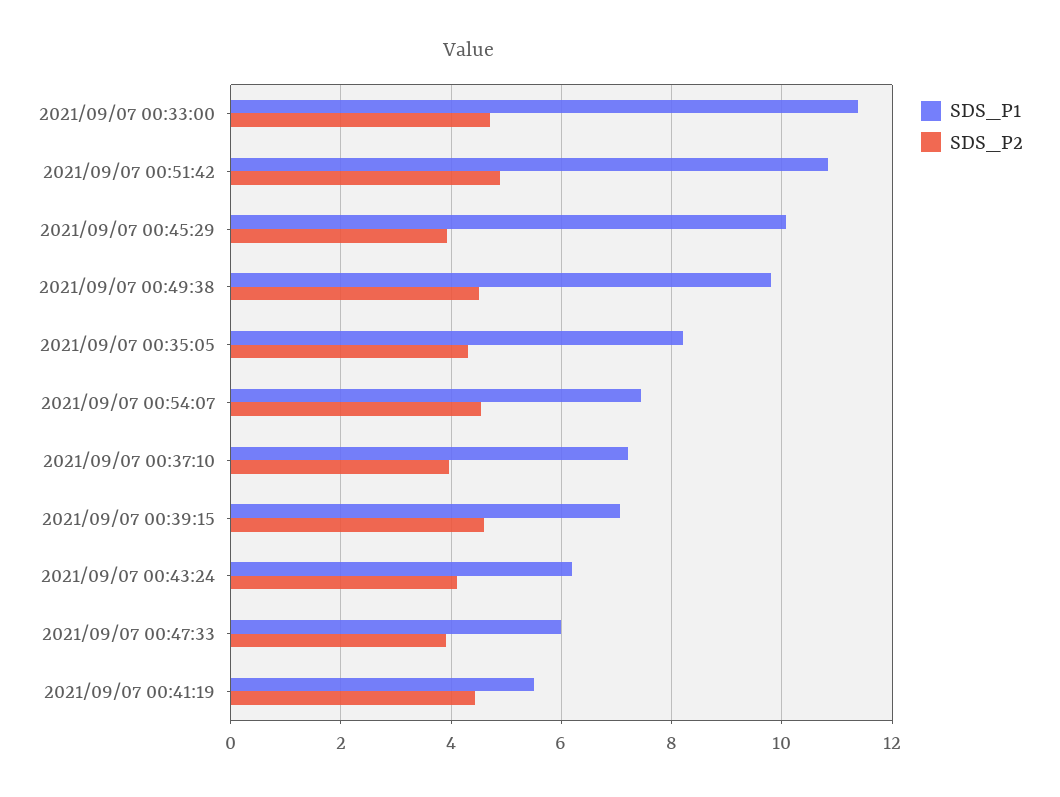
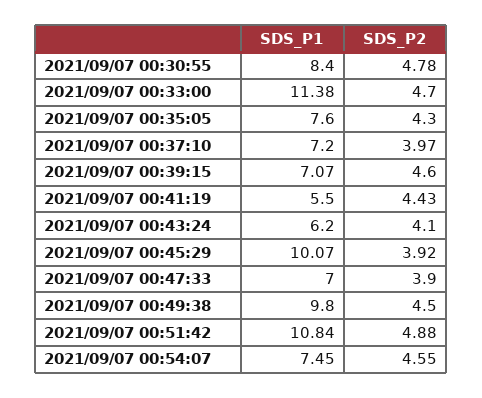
SDS_P1, 2021/09/07 00:35:05: 8.2 -> 7.6
SDS_P1, 2021/09/07 00:47:33: 6 -> 7
SDS_P1, 2021/09/07 00:30:55: none -> 8.4
SDS_P2, 2021/09/07 00:30:55: none -> 4.78

